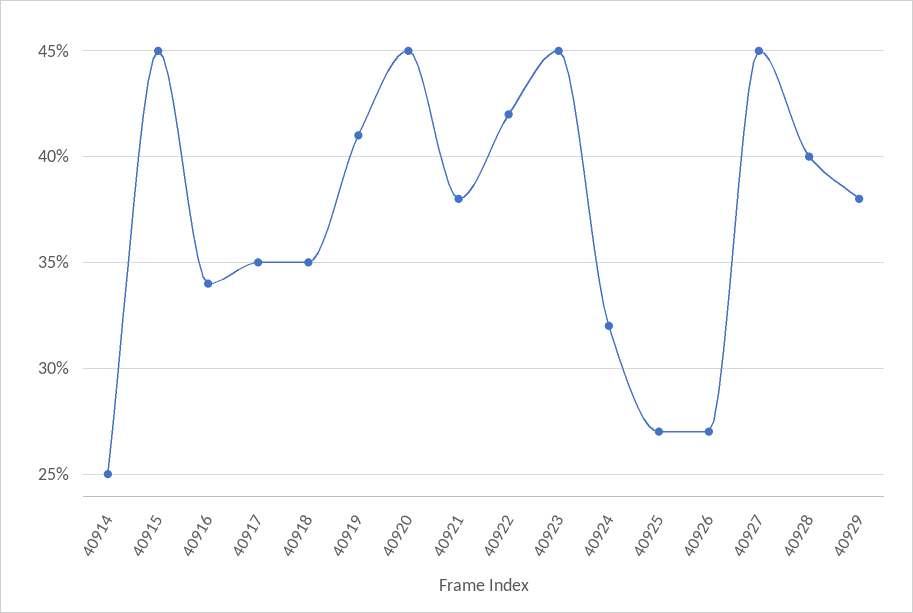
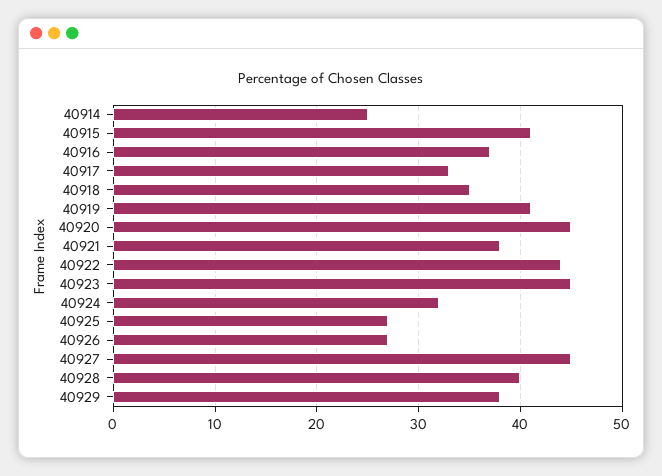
40915: 45 -> 41
40916: 34 -> 37
40917: 35 -> 33
40922: 42 -> 44

